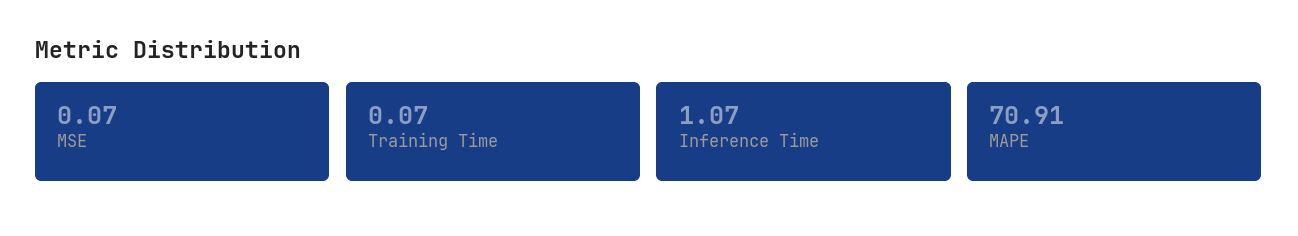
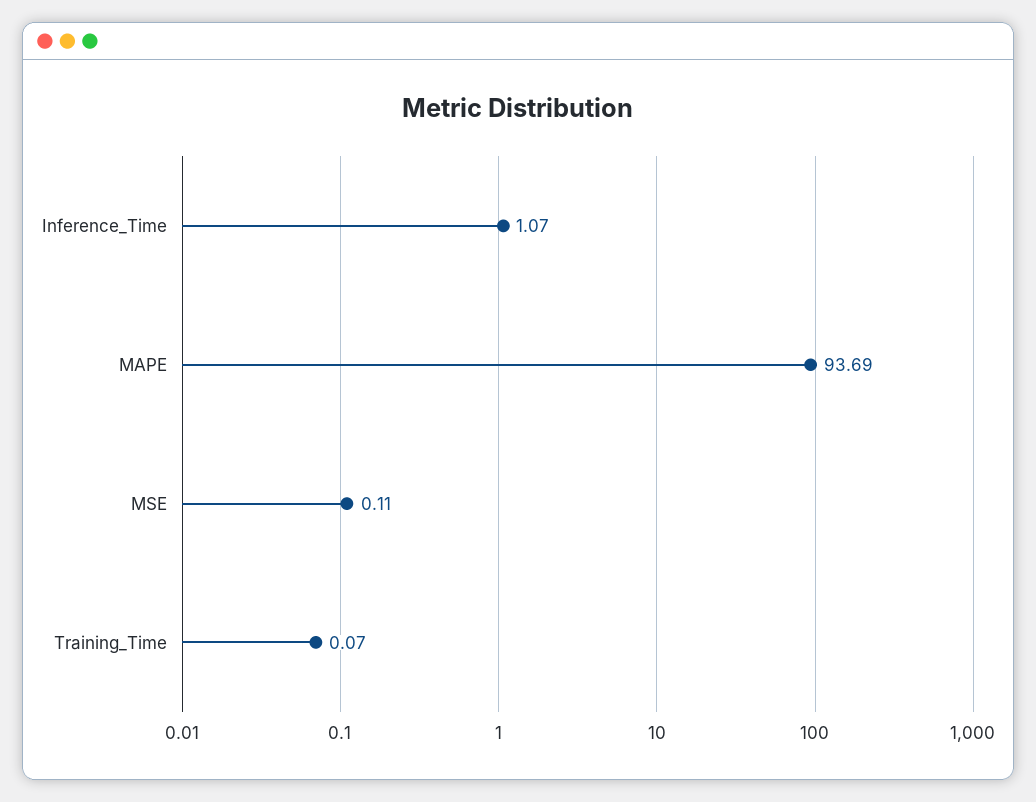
MSE: 0.07 -> 0.11
MAPE: 70.91 -> 93.69

